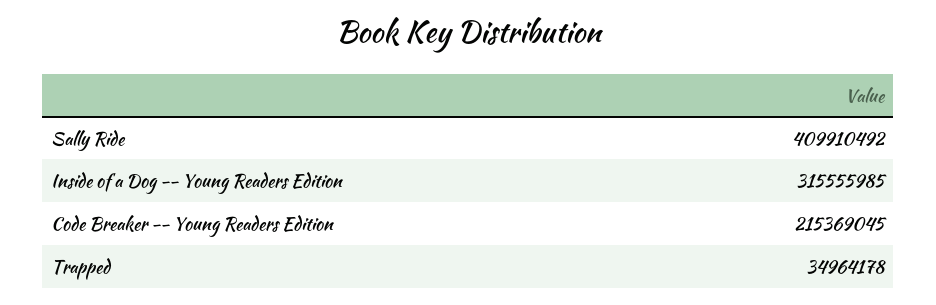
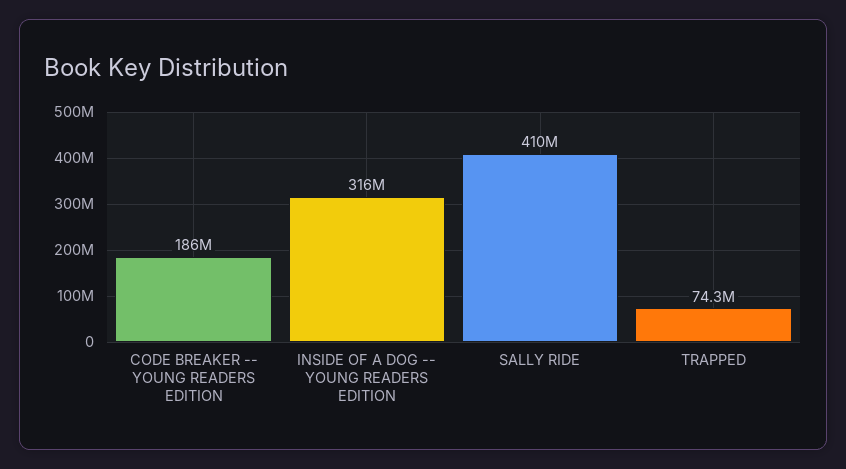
Code Breaker -- Young Readers Edition: 215369045 -> 186000000
Trapped: 34964178 -> 74300000

